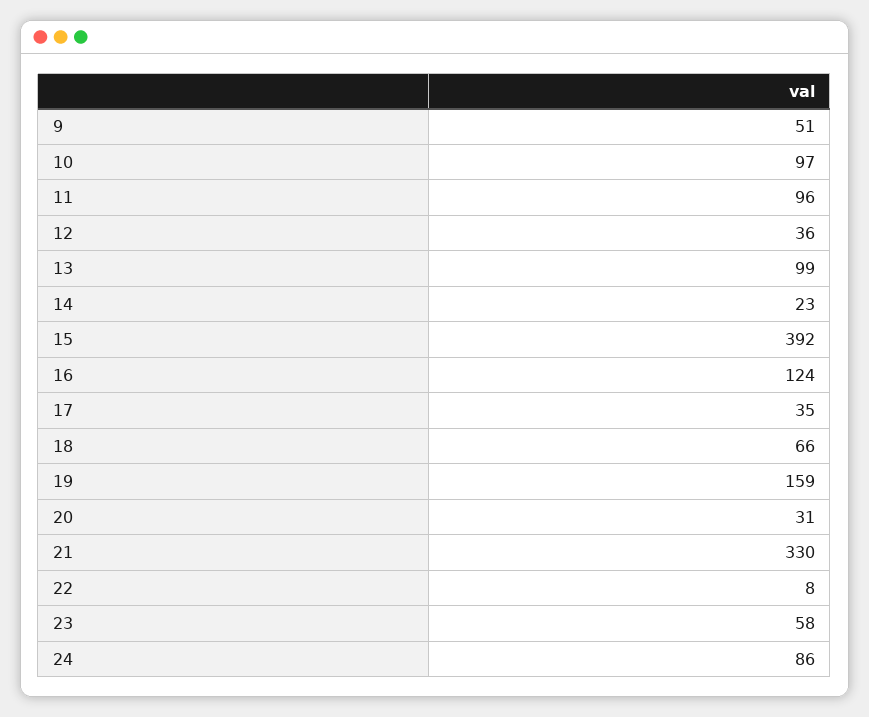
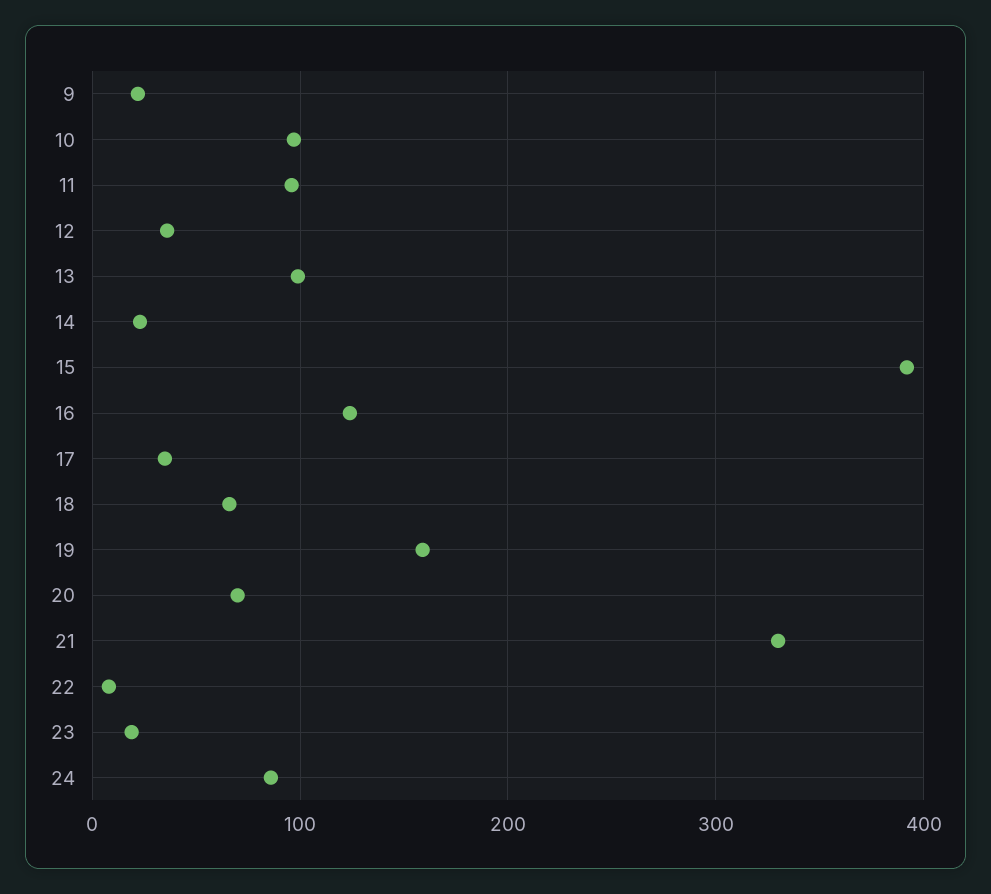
9: 51 -> 20
20: 31 -> 70
23: 58 -> 20

